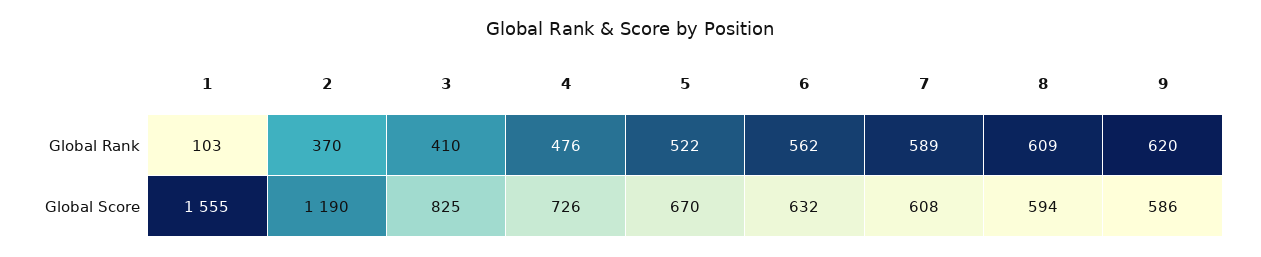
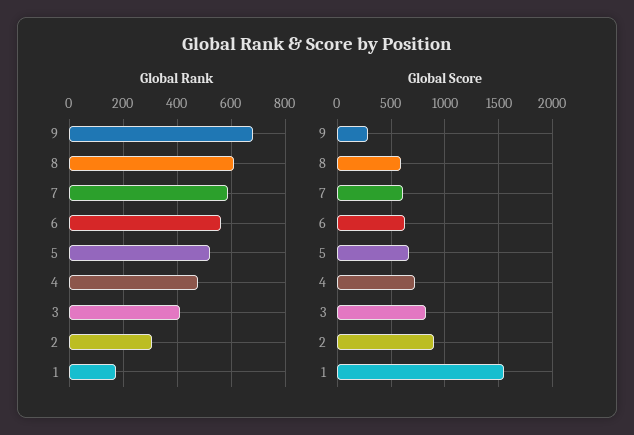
Global Rank, 1: 103 -> 175
Global Rank, 2: 370 -> 300
Global Rank, 9: 620 -> 675
Global Score, 2: 1190 -> 900
Global Score, 9: 586 -> 300

